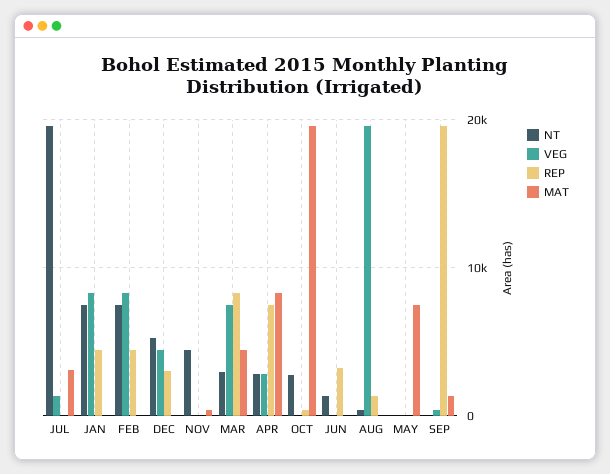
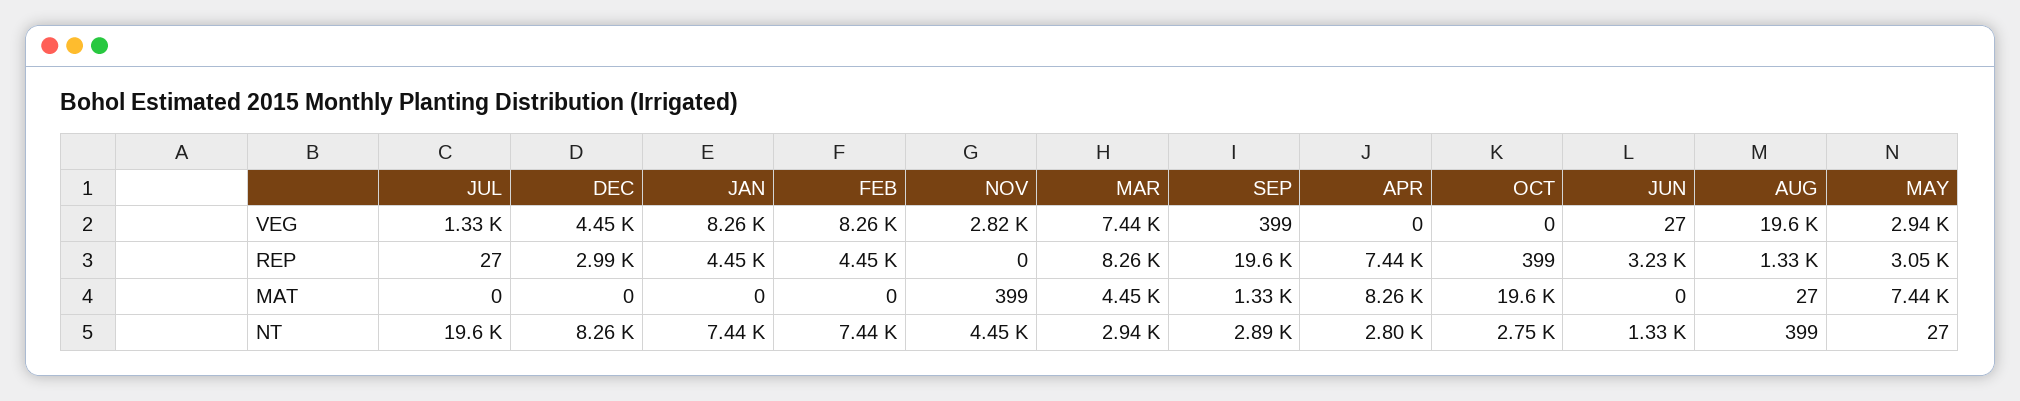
MAT, JUL: 3000 -> 0
NT, DEC: 5000 -> 8260
VEG, NOV: 0 -> 2820
VEG, APR: 3000 -> 0
VEG, MAY: 0 -> 2940
REP, MAY: 0 -> 3050
NT, SEP: 0 -> 2890

